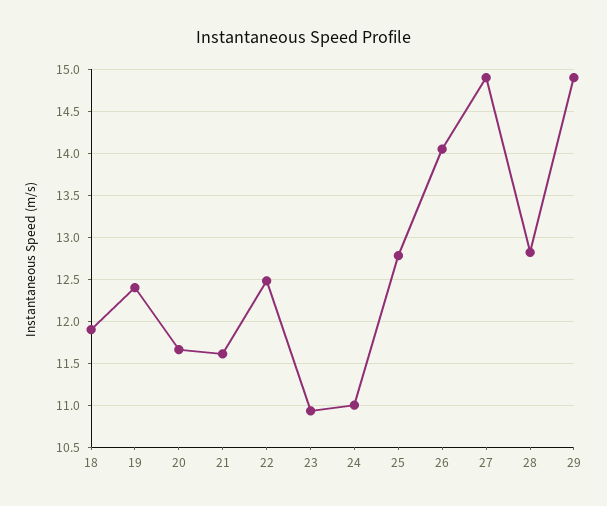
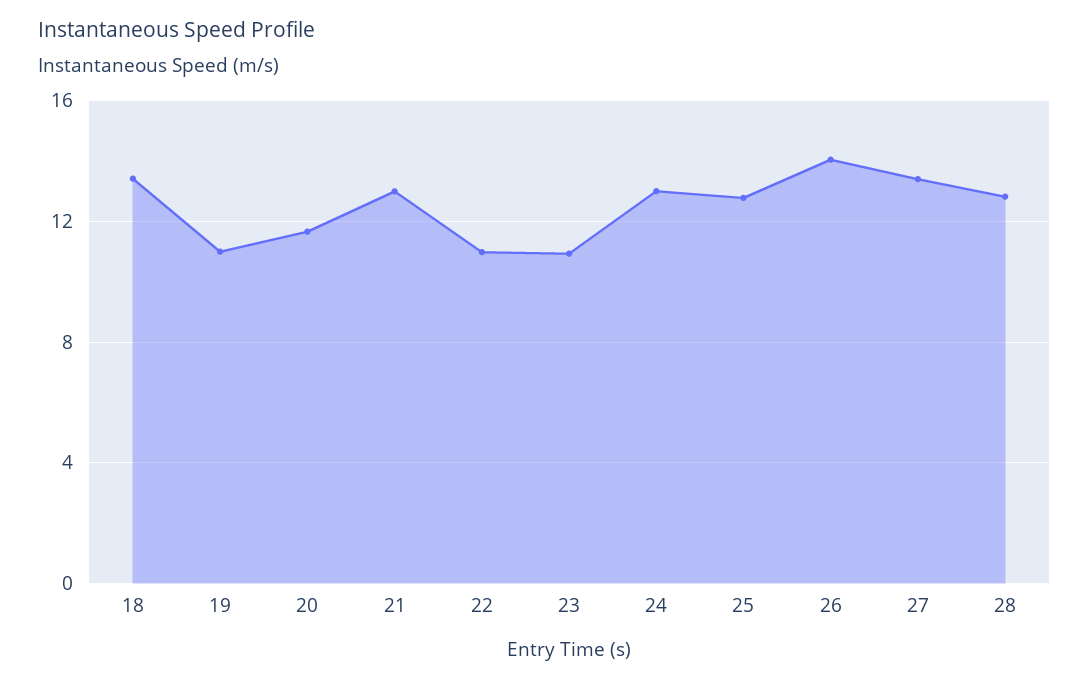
18: 11.9 -> 13.5
19: 12.4 -> 11
21: 11.6 -> 13
22: 12.5 -> 11
24: 11 -> 13
27: 14.9 -> 13.5
29: 14.9 -> none

